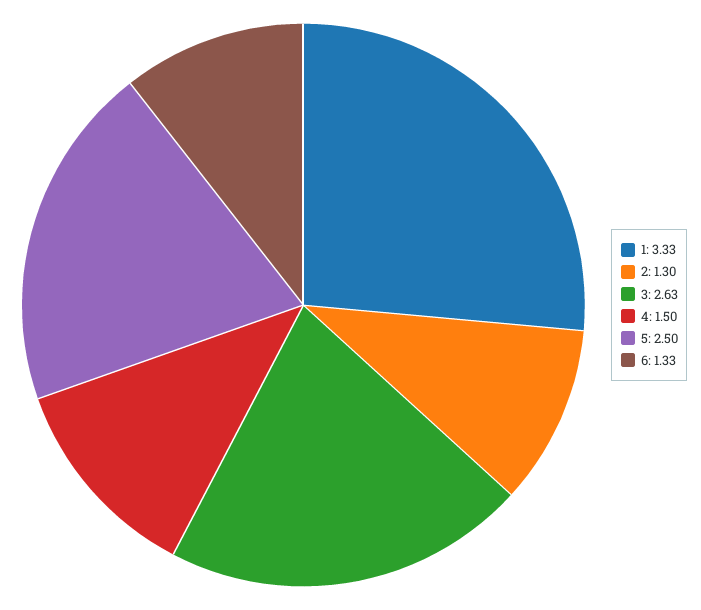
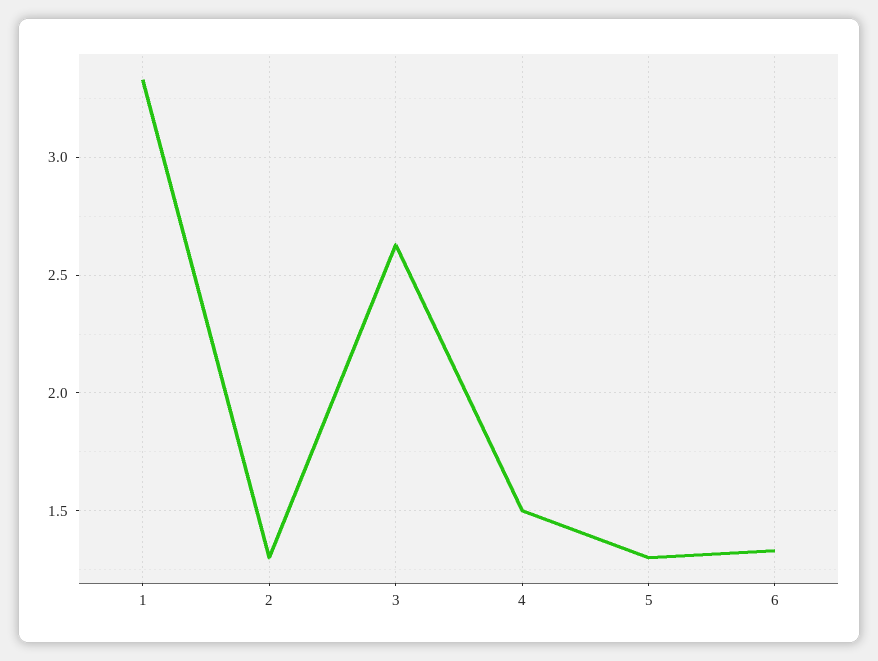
5: 2.5 -> 1.3

